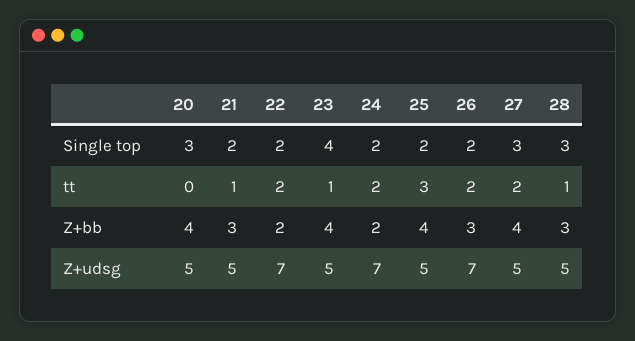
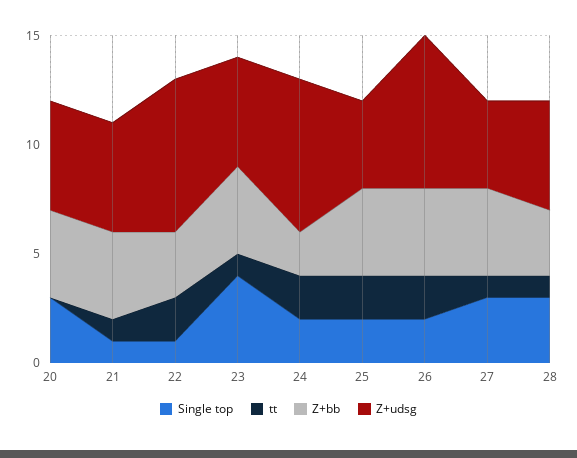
Single top, 21: 2 -> 1
Single top, 22: 2 -> 1
tt, 25: 3 -> 2
tt, 27: 2 -> 1
Z+bb, 21: 3 -> 4
Z+bb, 22: 2 -> 3
Z+bb, 26: 3 -> 4
Z+udsg, 25: 5 -> 4
Z+udsg, 27: 5 -> 4

